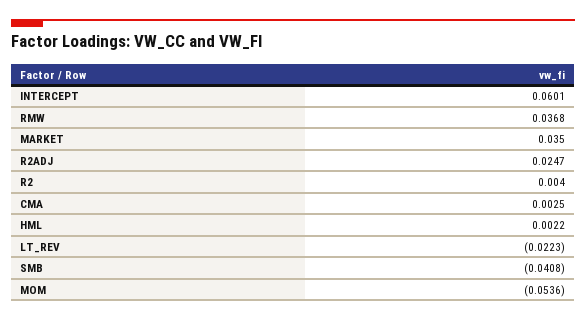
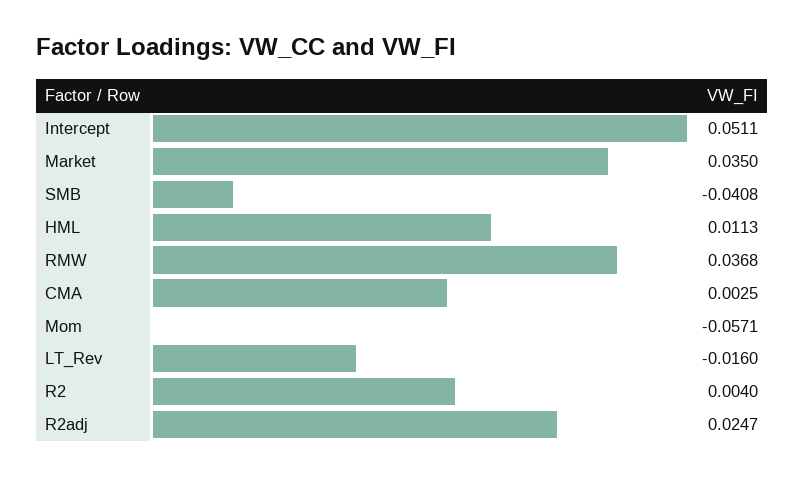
INTERCEPT: 0.0601 -> 0.0511
HML: 0.0022 -> 0.0113
LT_REV: -0.0223 -> -0.016
MOM: -0.0536 -> -0.0571

